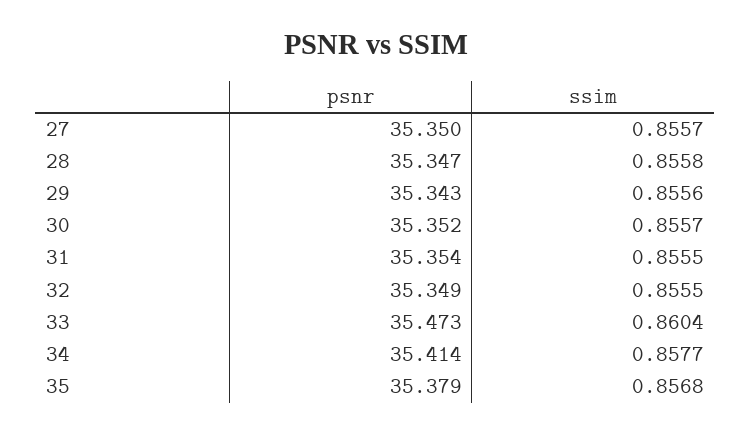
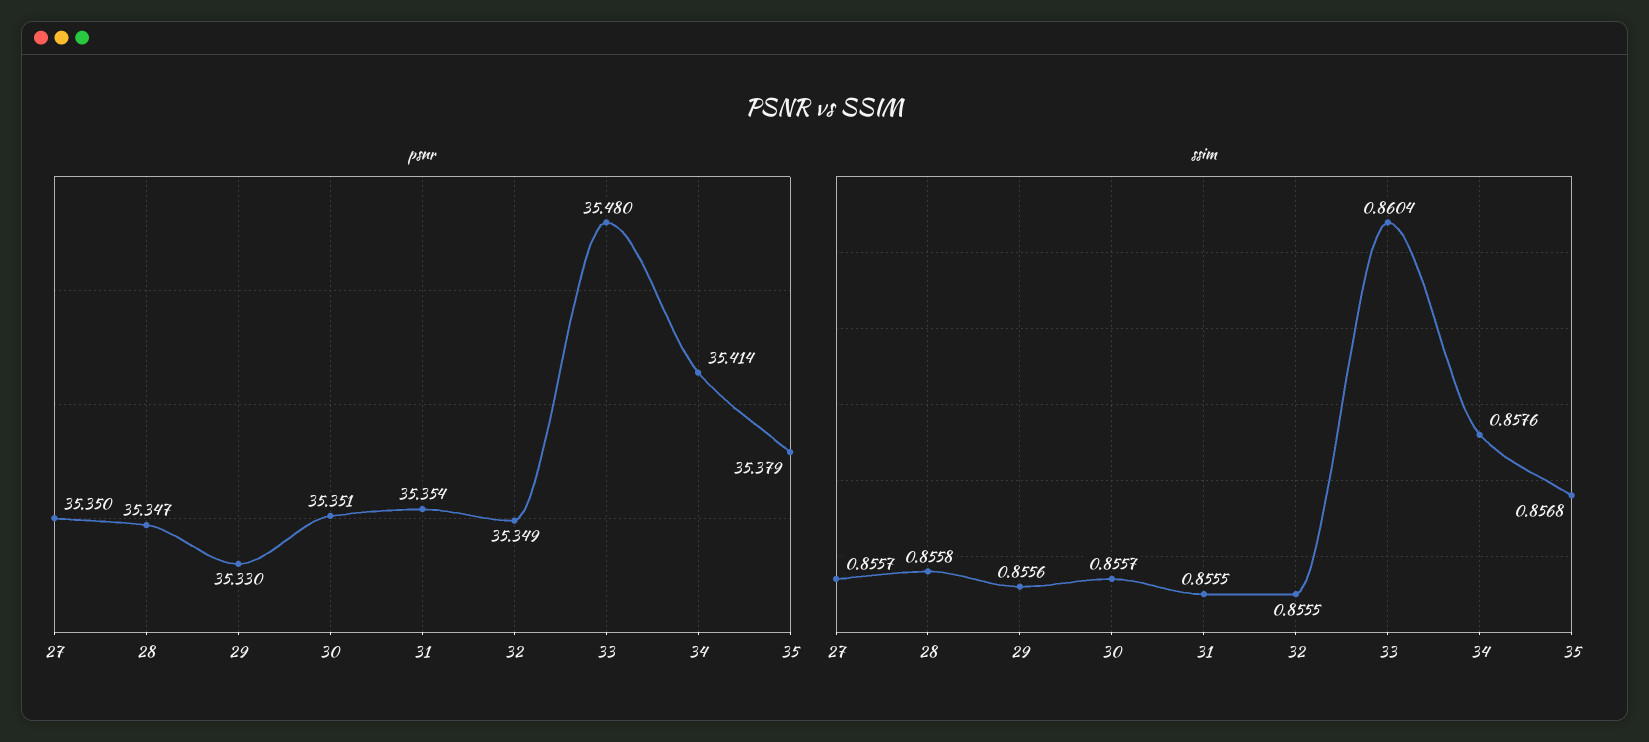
psnr, 29: 35.343 -> 35.33
psnr, 30: 35.352 -> 35.351
psnr, 33: 35.473 -> 35.48
ssim, 34: 0.8577 -> 0.8576

